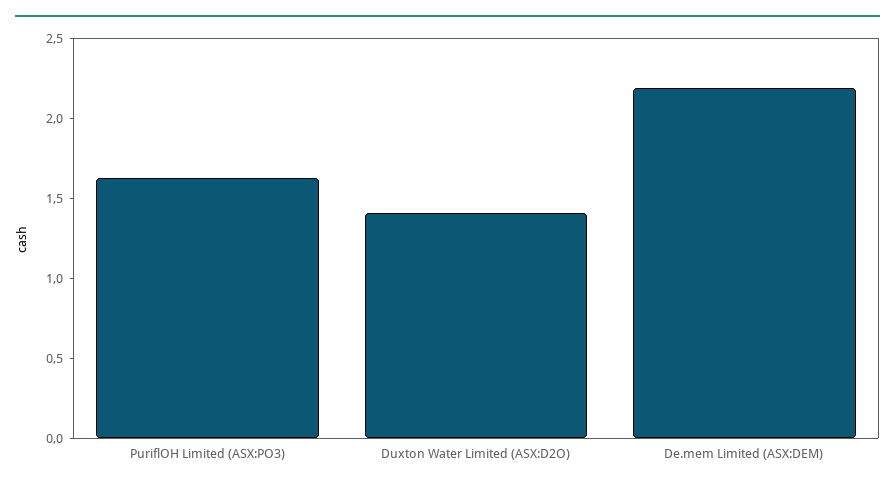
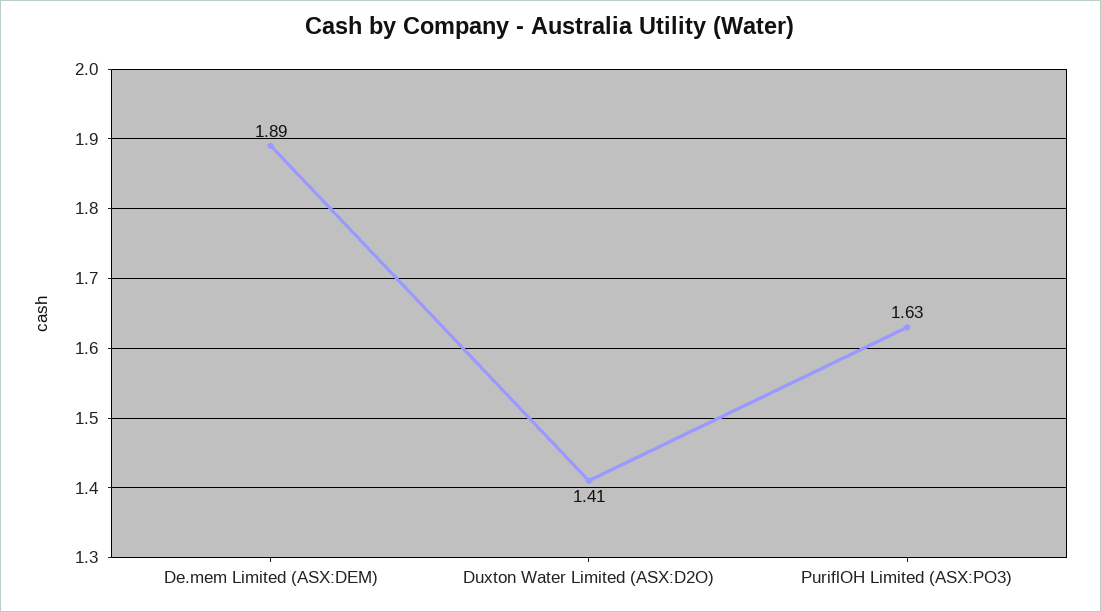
De.mem Limited (ASX:DEM): 2.2 -> 1.89

